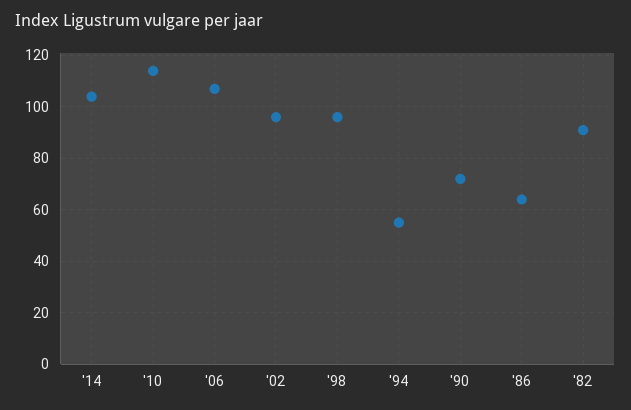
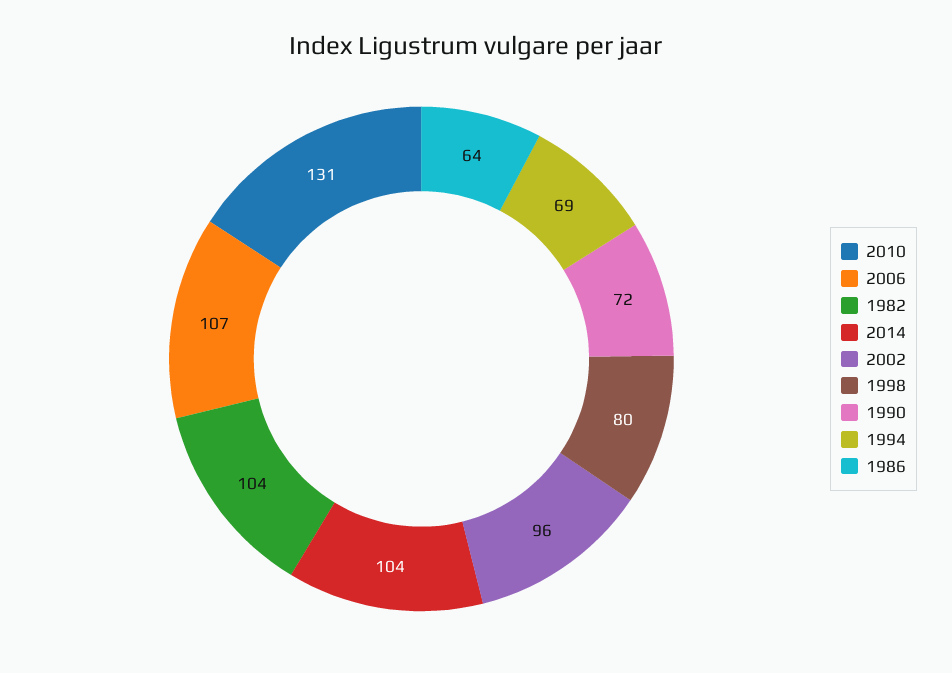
'10: 115 -> 131
'98: 95 -> 80
'94: 55 -> 69
'82: 90 -> 104

